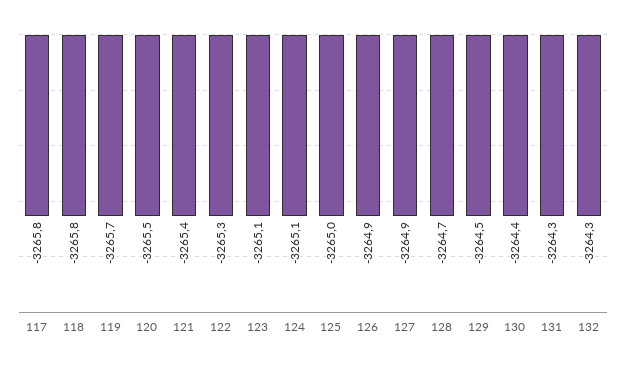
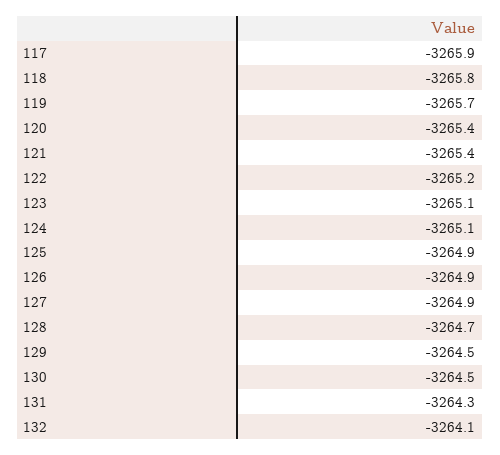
117: -3265.8 -> -3265.9
120: -3265.5 -> -3265.4
122: -3265.3 -> -3265.2
125: -3265 -> -3264.9
130: -3264.4 -> -3264.5
132: -3264.3 -> -3264.1

